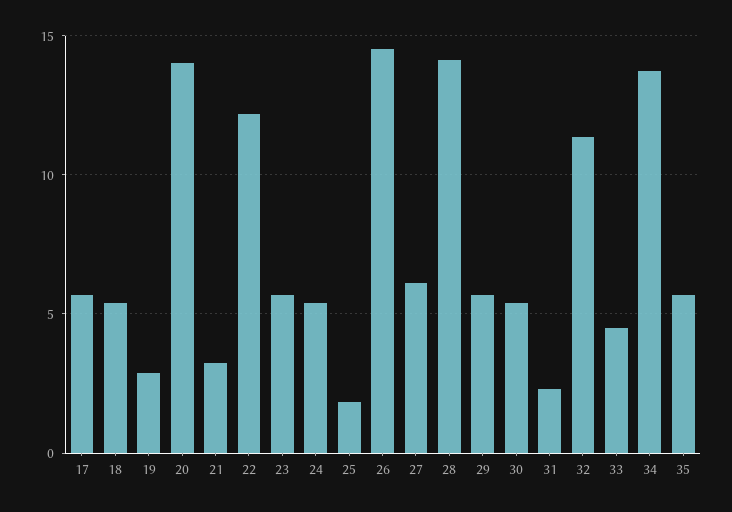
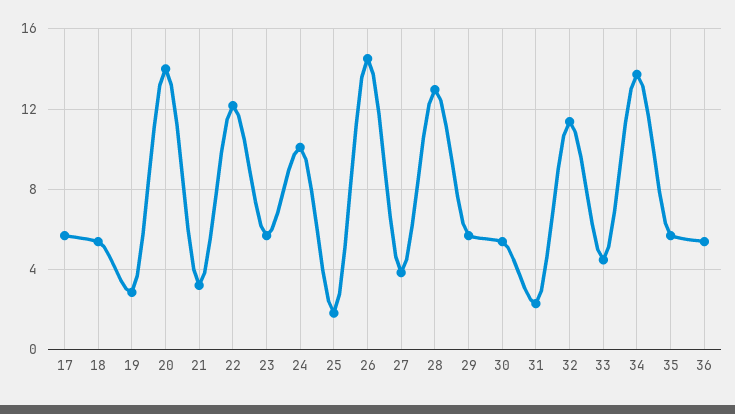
24: 5.5 -> 10
27: 6 -> 4
28: 14 -> 13
36: none -> 5.5

